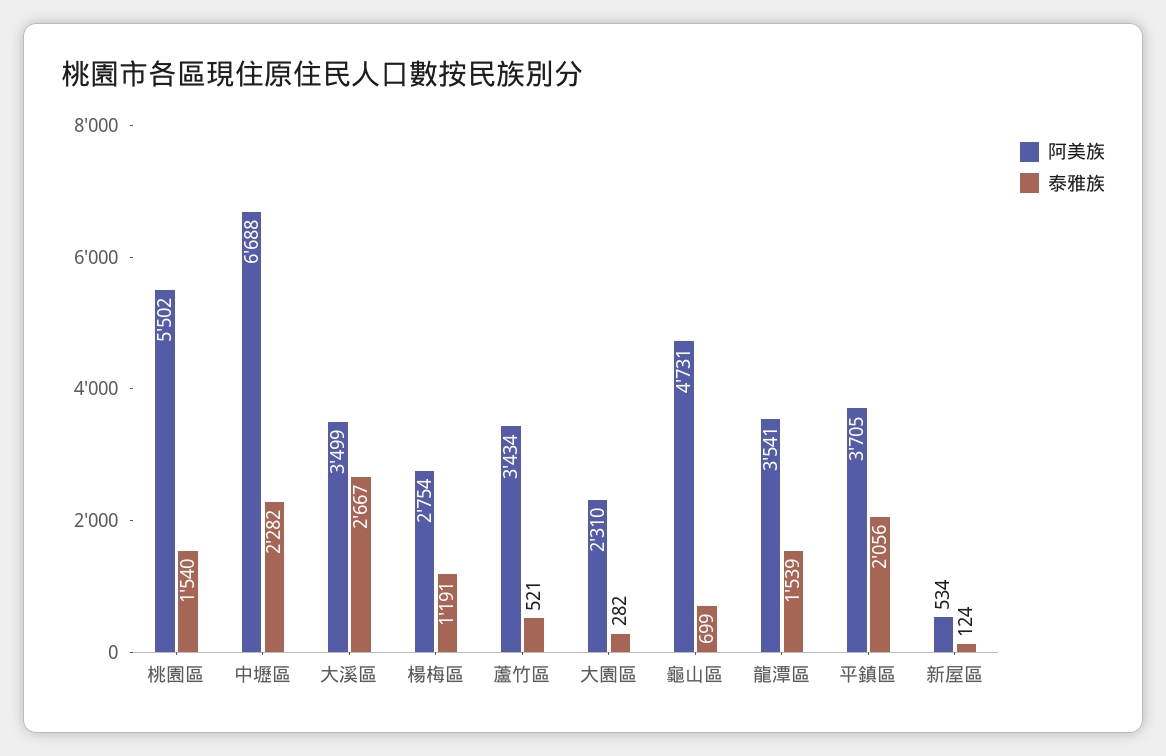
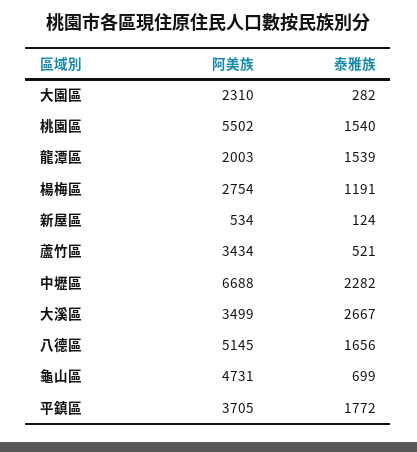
阿美族, 龍潭區: 3541 -> 2003
泰雅族, 平鎮區: 2056 -> 1772
阿美族, 八德區: none -> 5145
泰雅族, 八德區: none -> 1656

